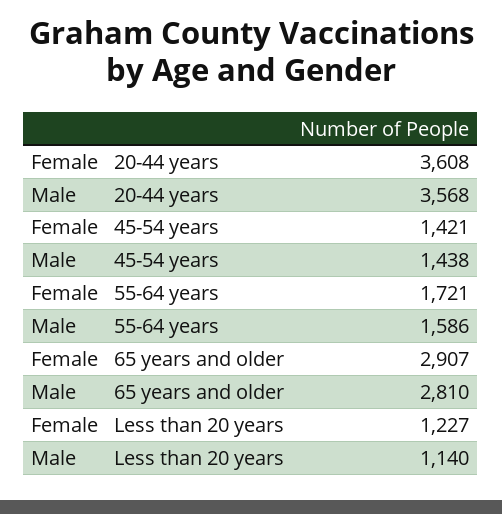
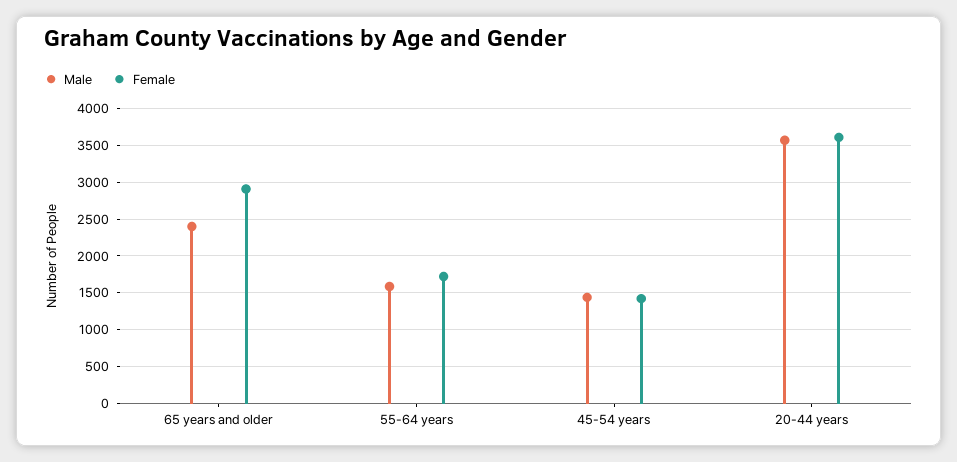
Male, 65 years and older: 2810 -> 2400
Female, Less than 20 years: 1227 -> none
Male, Less than 20 years: 1140 -> none

